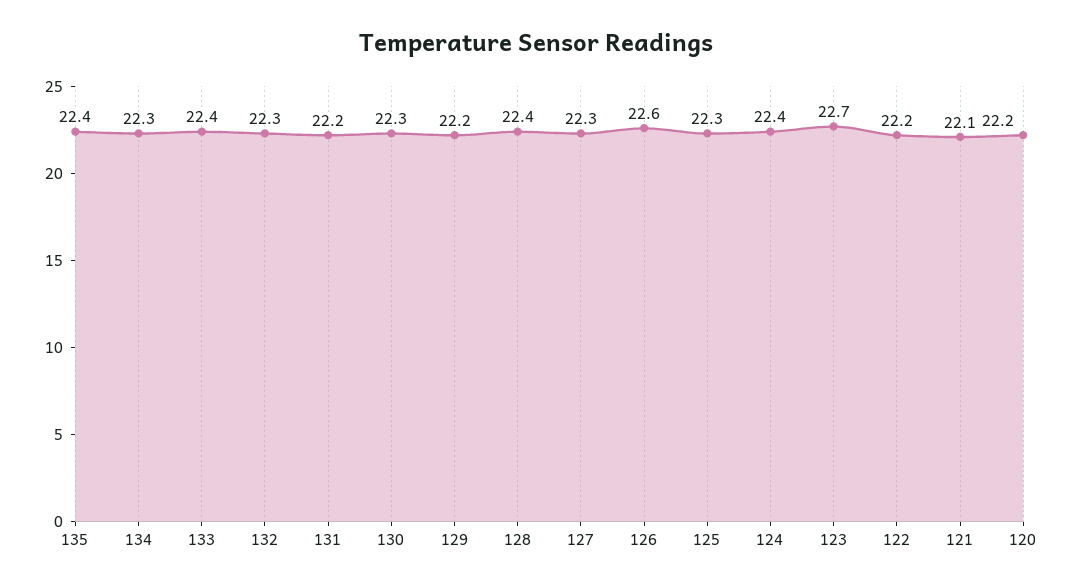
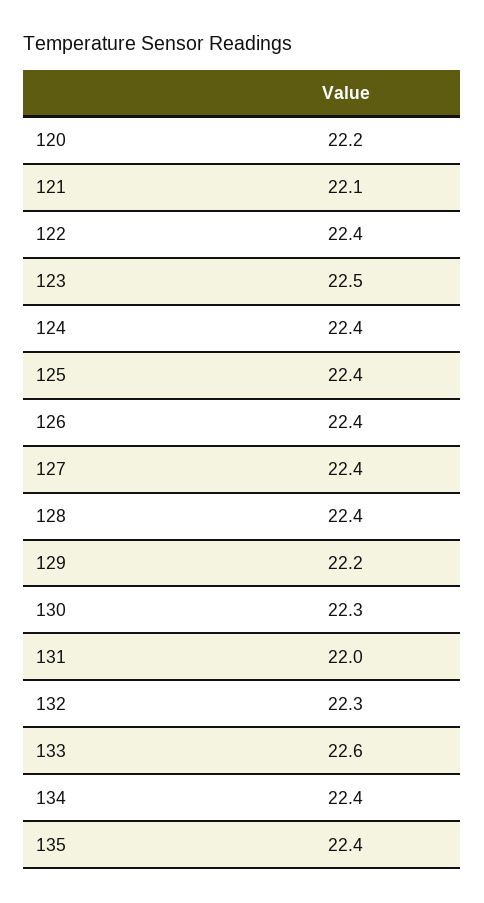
134: 22.3 -> 22.4
133: 22.4 -> 22.6
131: 22.2 -> 22
127: 22.3 -> 22.4
126: 22.6 -> 22.4
125: 22.3 -> 22.4
123: 22.7 -> 22.5
122: 22.2 -> 22.4

